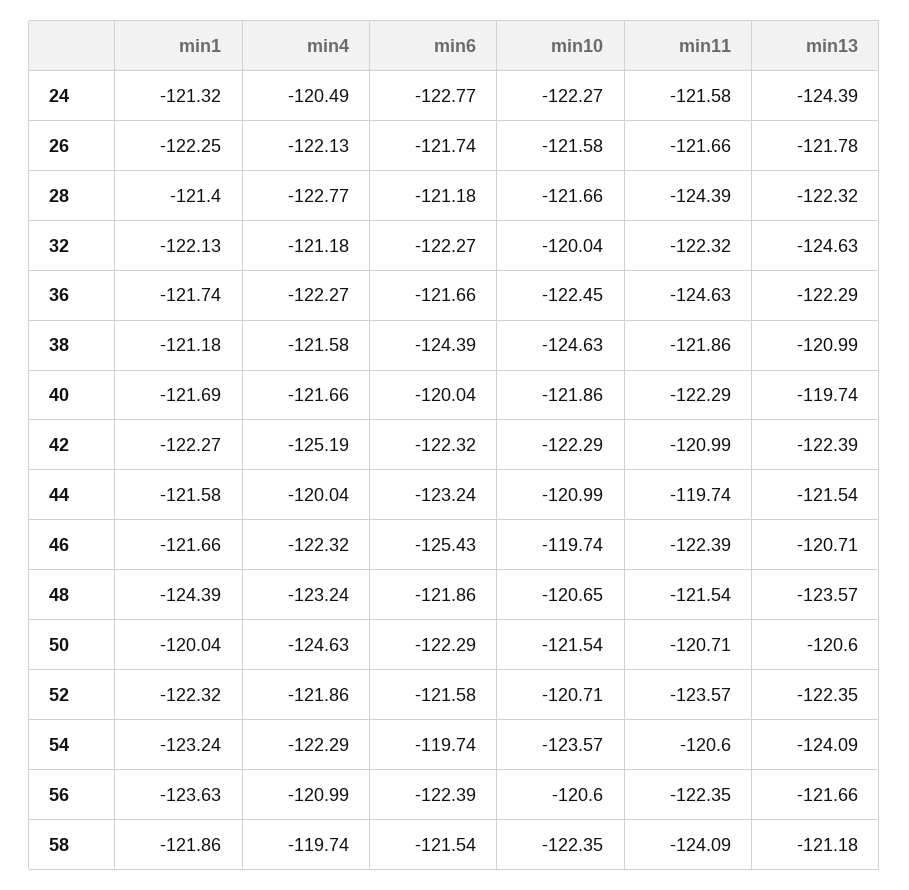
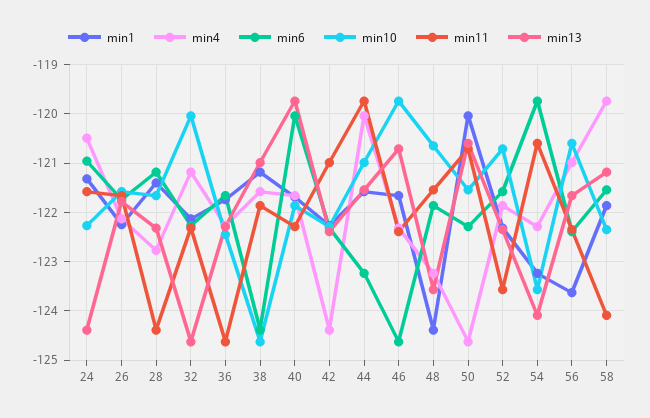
min6, 24: -122.77 -> -121
min4, 42: -125.19 -> -124.4
min6, 46: -125.43 -> -124.6

